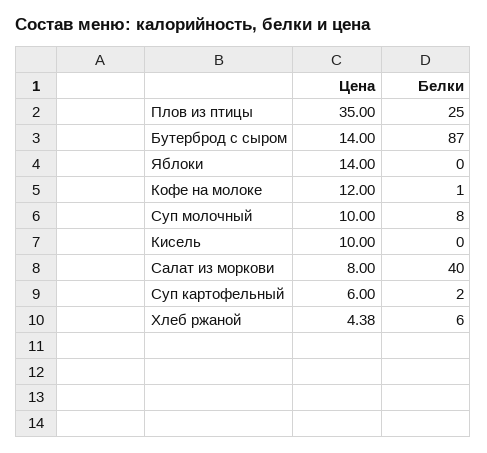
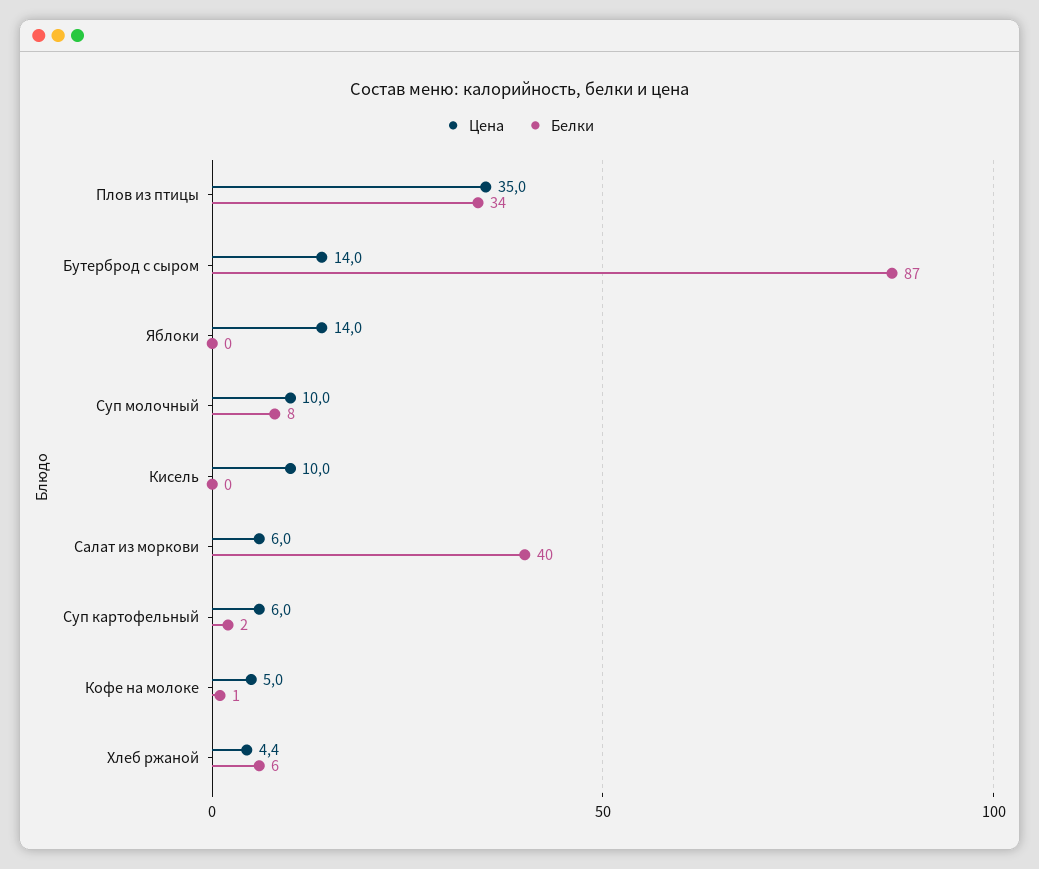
Белки, Плов из птицы: 25 -> 34
Цена, Кофе на молоке: 12 -> 5
Цена, Салат из моркови: 8 -> 6

